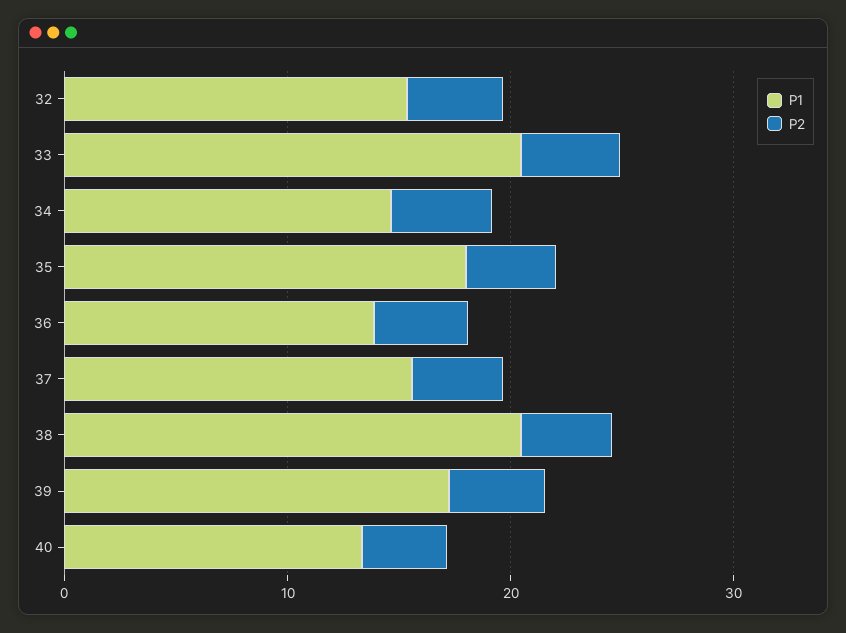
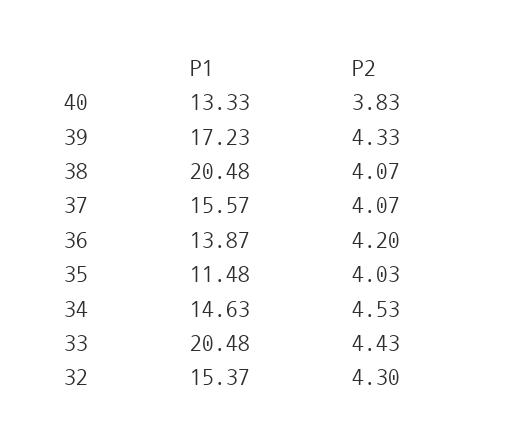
P1, 35: 18 -> 11.48

